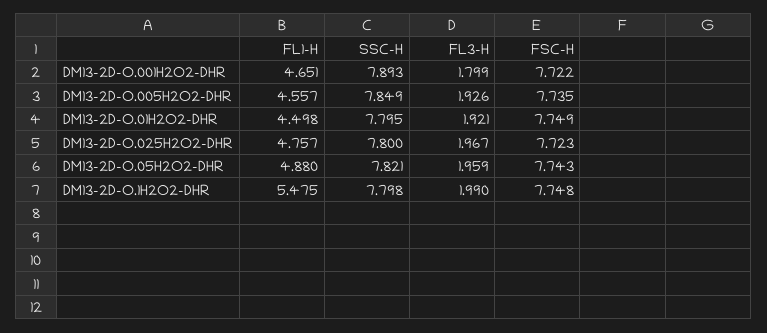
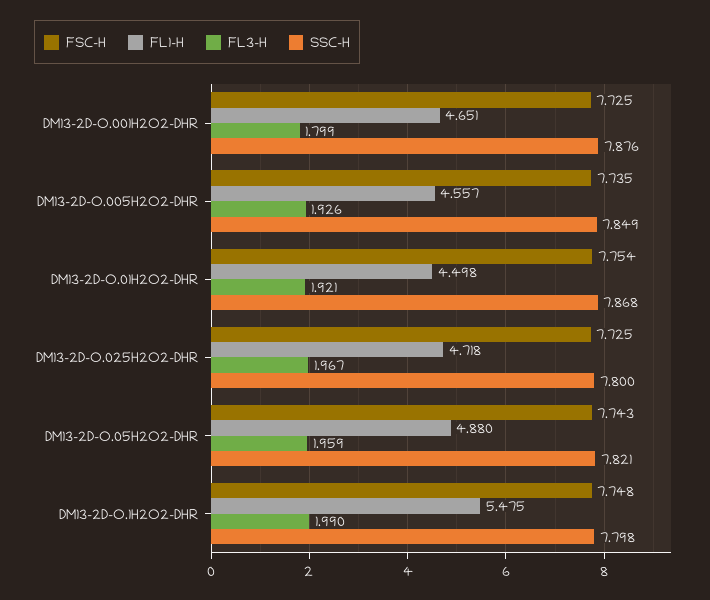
SSC-H, DM13-2D-O.001H2O2-DHR: 7.893 -> 7.876
FSC-H, DM13-2D-O.001H2O2-DHR: 7.722 -> 7.725
SSC-H, DM13-2D-O.01H2O2-DHR: 7.795 -> 7.868
FSC-H, DM13-2D-O.01H2O2-DHR: 7.749 -> 7.754
FL1-H, DM13-2D-O.025H2O2-DHR: 4.757 -> 4.718
FSC-H, DM13-2D-O.025H2O2-DHR: 7.723 -> 7.725

